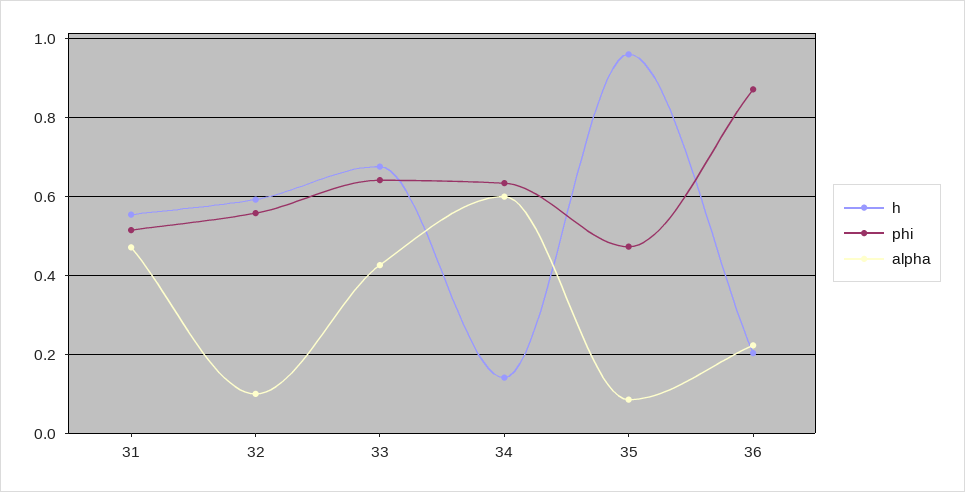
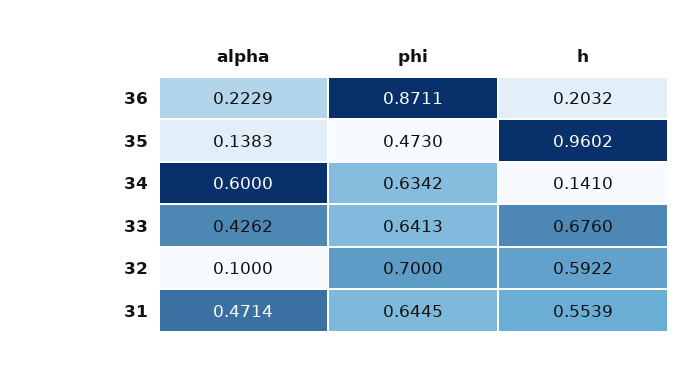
phi, 31: 0.52 -> 0.6445
phi, 32: 0.56 -> 0.7
alpha, 35: 0.08 -> 0.1383

